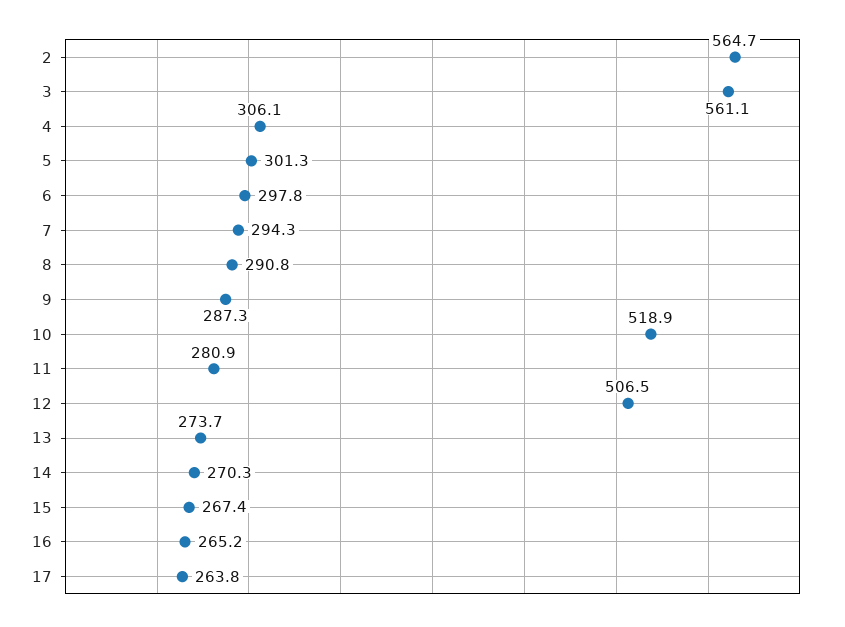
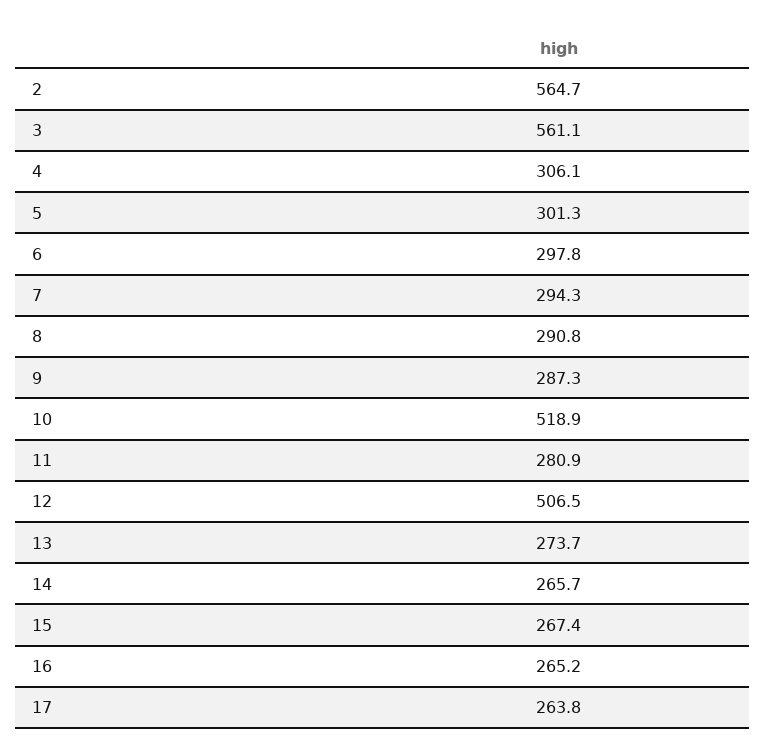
14: 270.3 -> 265.7

